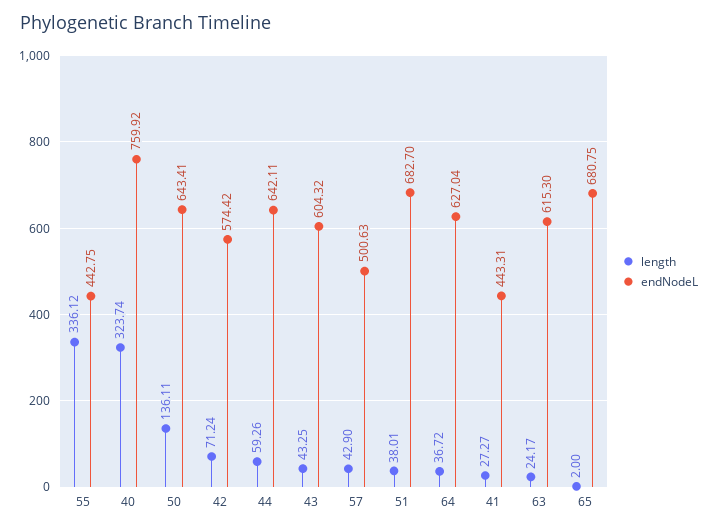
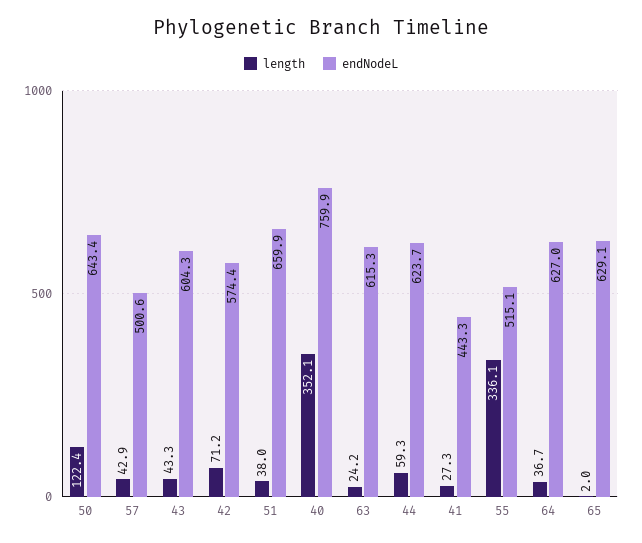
endNodeL, 55: 442.75 -> 515.1
length, 40: 323.74 -> 352.1
length, 50: 136.11 -> 122.4
endNodeL, 44: 642.11 -> 623.7
endNodeL, 51: 682.7 -> 659.9
endNodeL, 65: 680.75 -> 629.1

